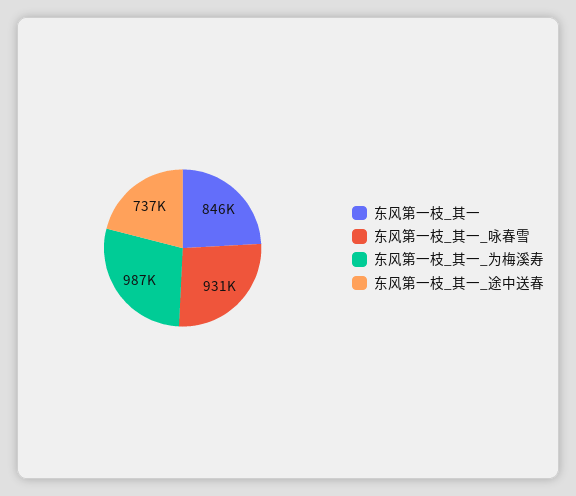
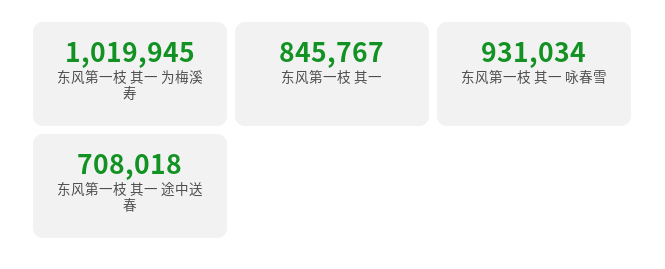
东风第一枝_其一_为梅溪寿: 987000 -> 1019945
东风第一枝_其一_途中送春: 737000 -> 708018

